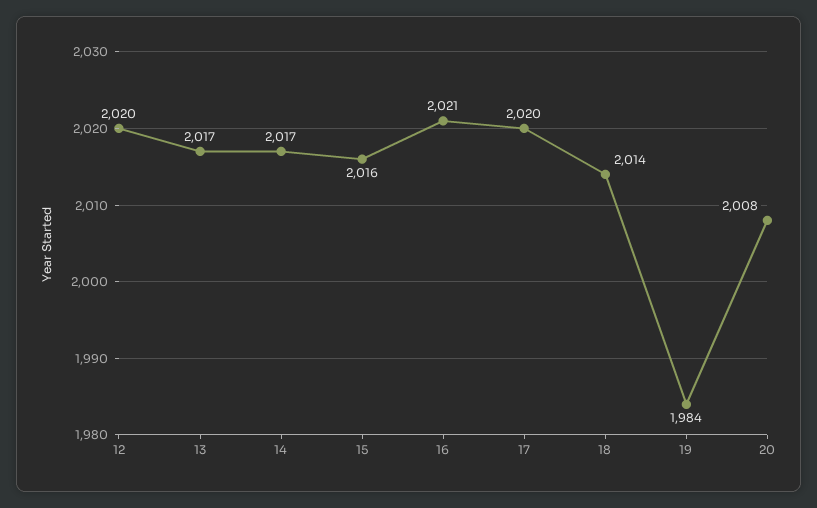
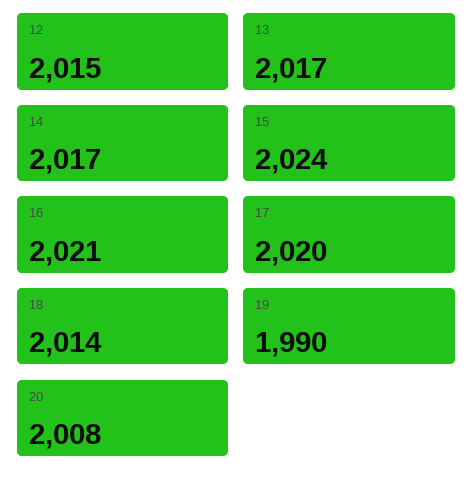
12: 2020 -> 2015
15: 2016 -> 2024
19: 1984 -> 1990

